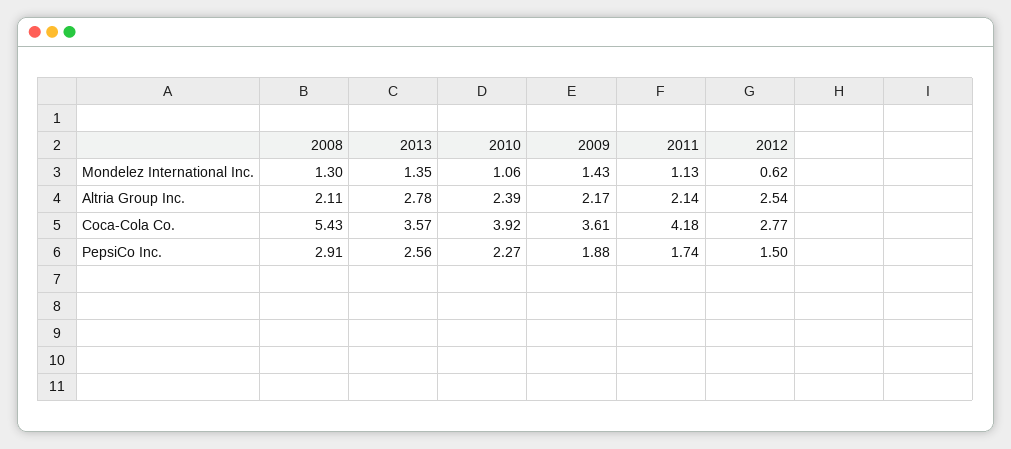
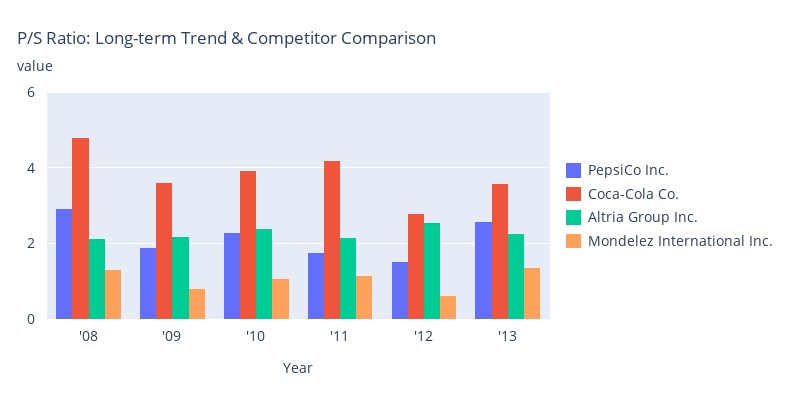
Mondelez International Inc., 2009: 1.43 -> 0.8
Altria Group Inc., 2013: 2.78 -> 2.2
Coca-Cola Co., 2008: 5.43 -> 4.8

